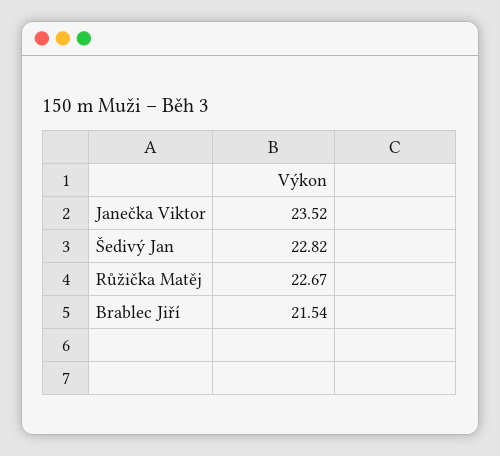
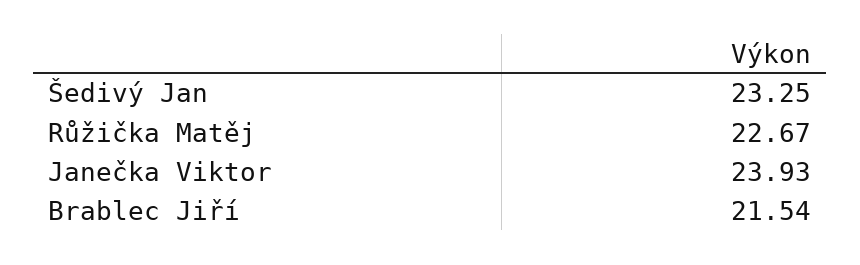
Janečka Viktor: 23.52 -> 23.93
Šedivý Jan: 22.82 -> 23.25

